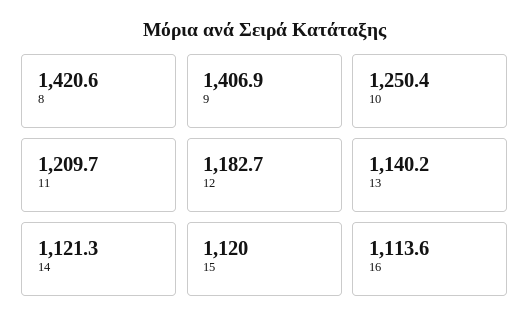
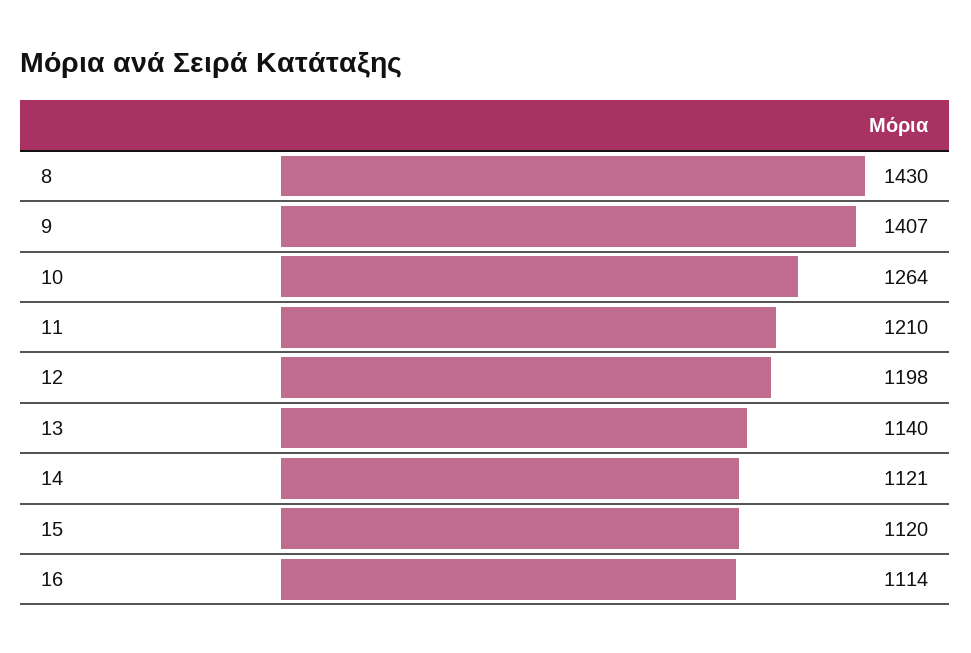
8: 1420.6 -> 1430
10: 1250.4 -> 1264
12: 1182.7 -> 1198

